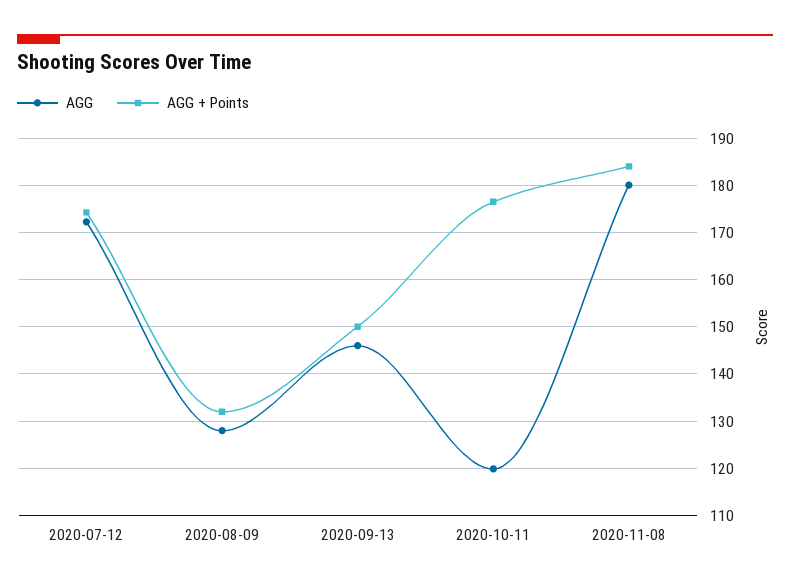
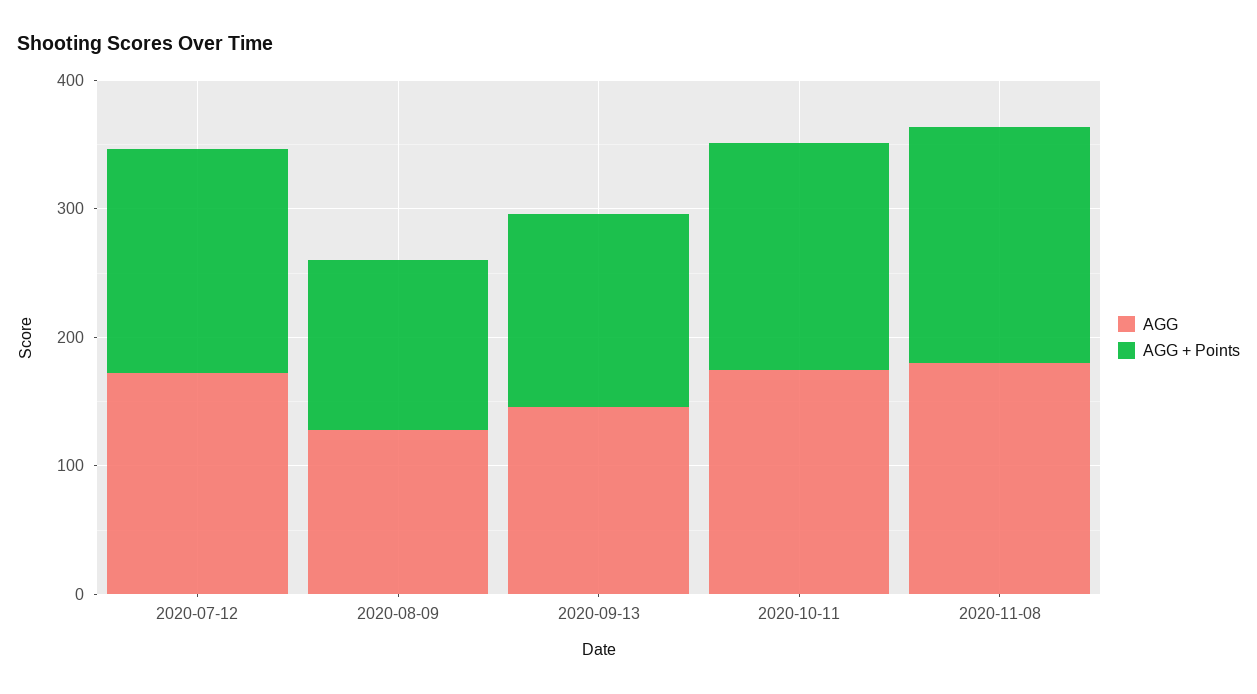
AGG, 2020-10-11: 120 -> 180

